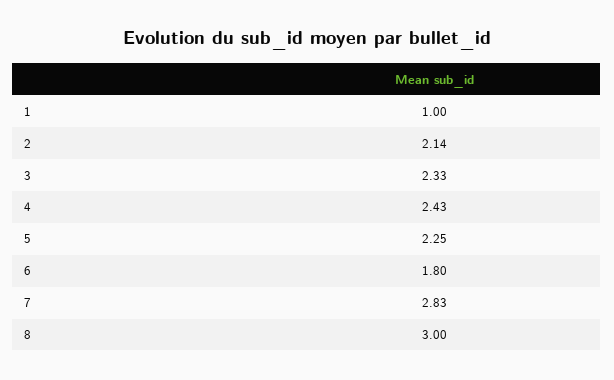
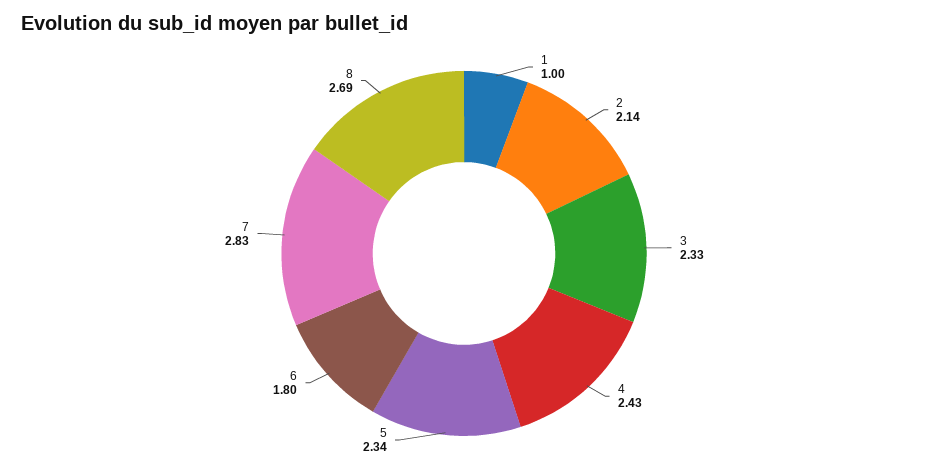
5: 2.25 -> 2.34
8: 3 -> 2.69

